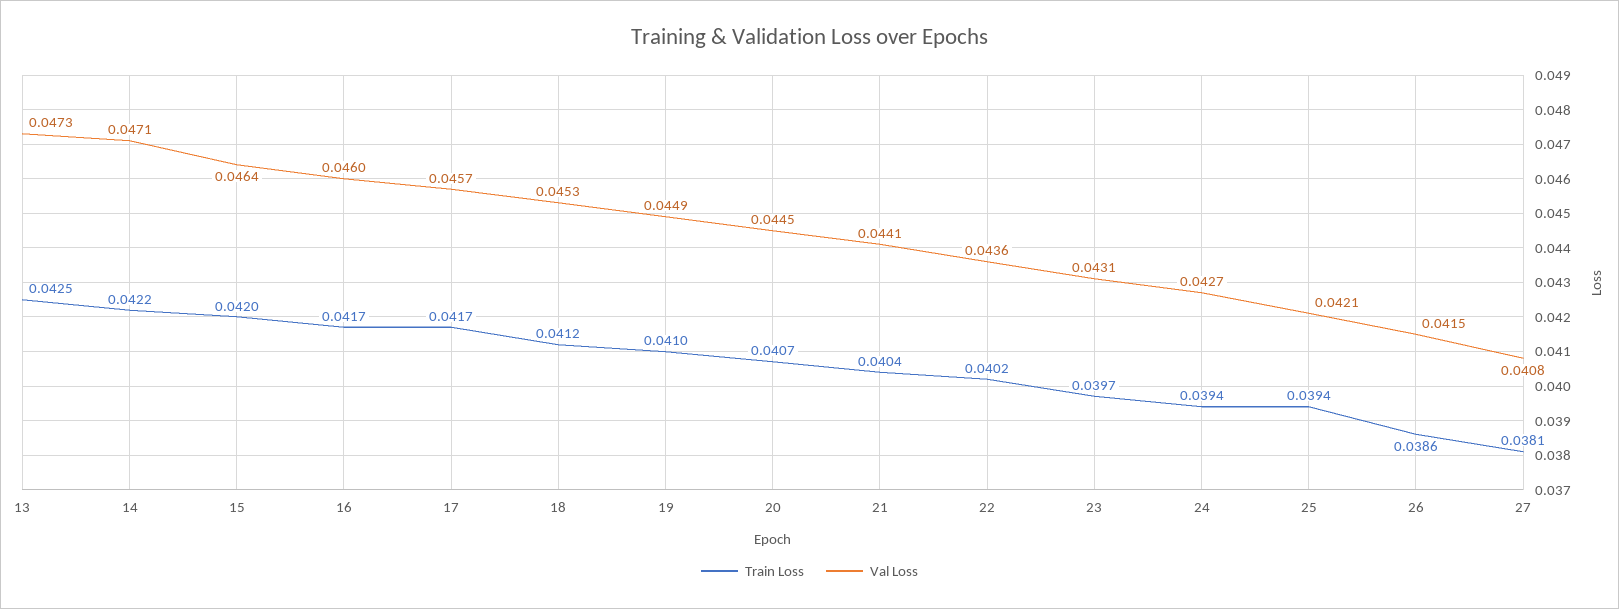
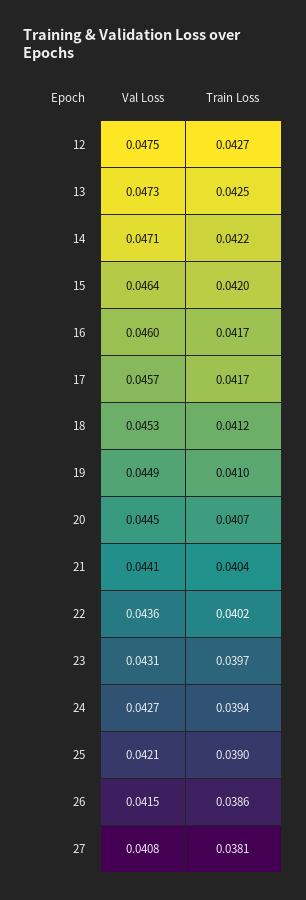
Train Loss, 25: 0.0394 -> 0.039
Val Loss, 12: none -> 0.0475
Train Loss, 12: none -> 0.0427

